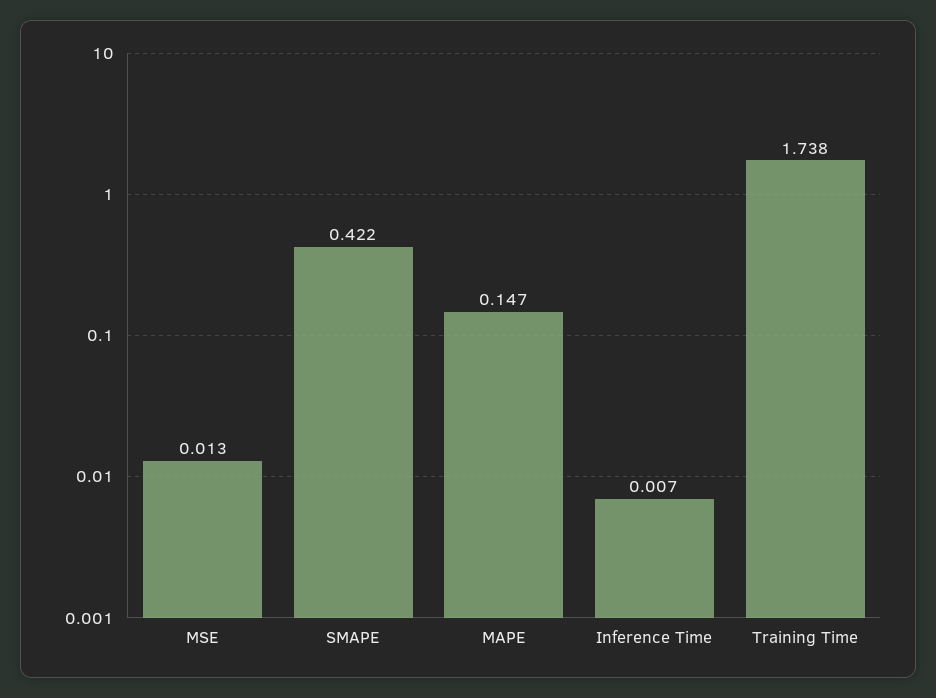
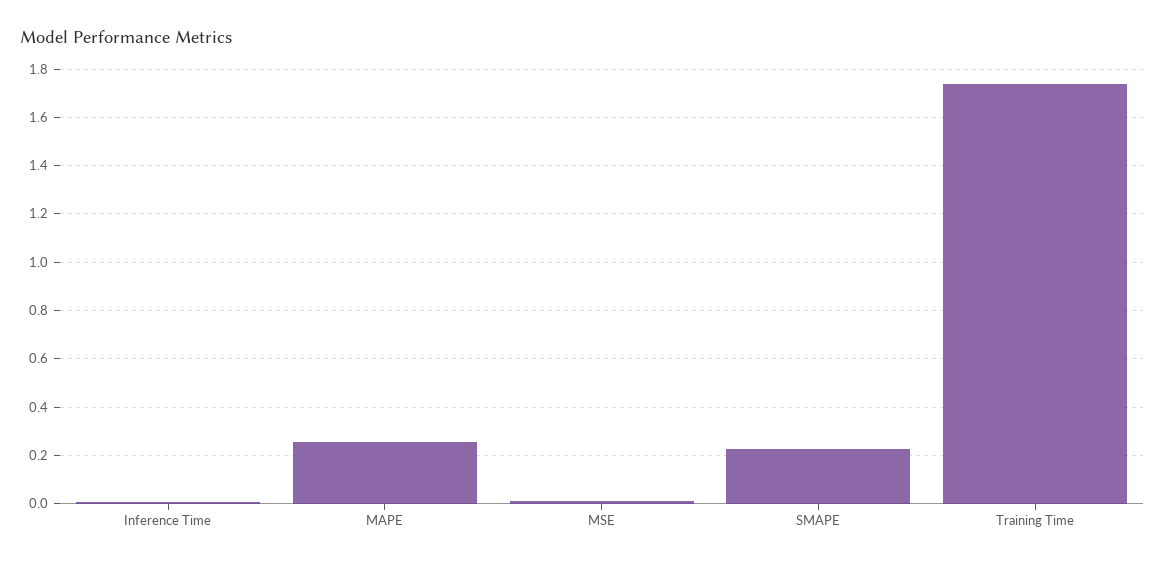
SMAPE: 0.422 -> 0.225
MAPE: 0.147 -> 0.25

